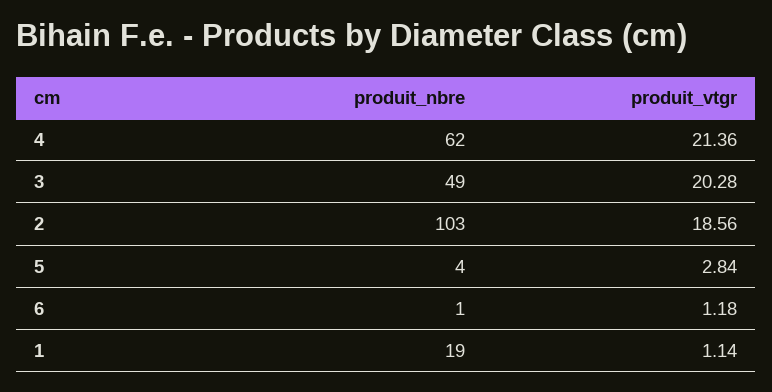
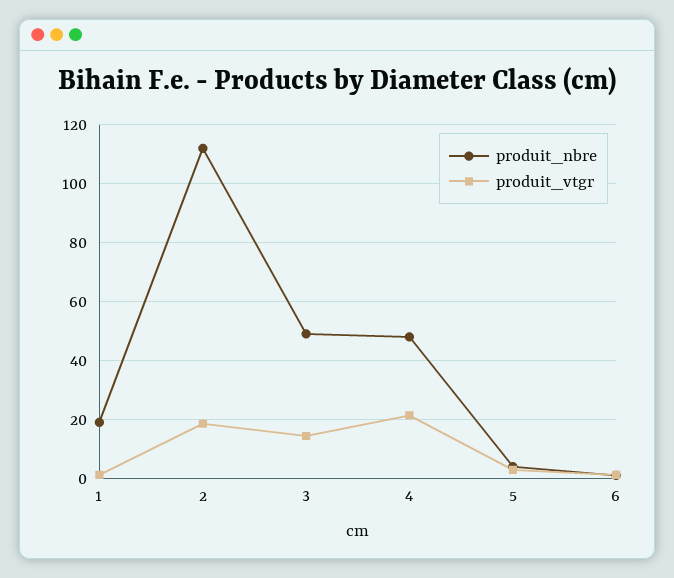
produit_nbre, 4: 62 -> 47.5
produit_vtgr, 3: 20.28 -> 15
produit_nbre, 2: 103 -> 112.5

